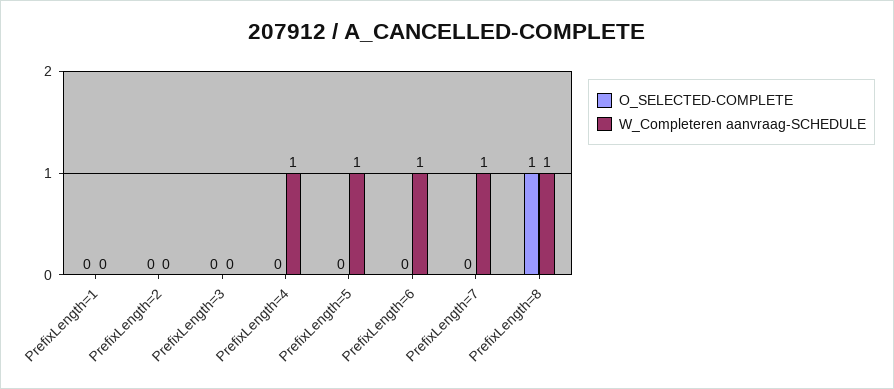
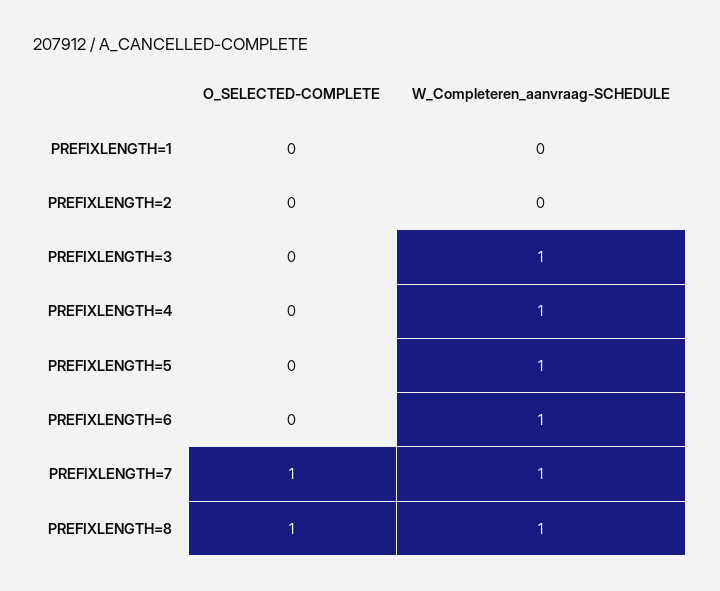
W_Completeren aanvraag-SCHEDULE, PrefixLength=3: 0 -> 1
O_SELECTED-COMPLETE, PrefixLength=7: 0 -> 1

